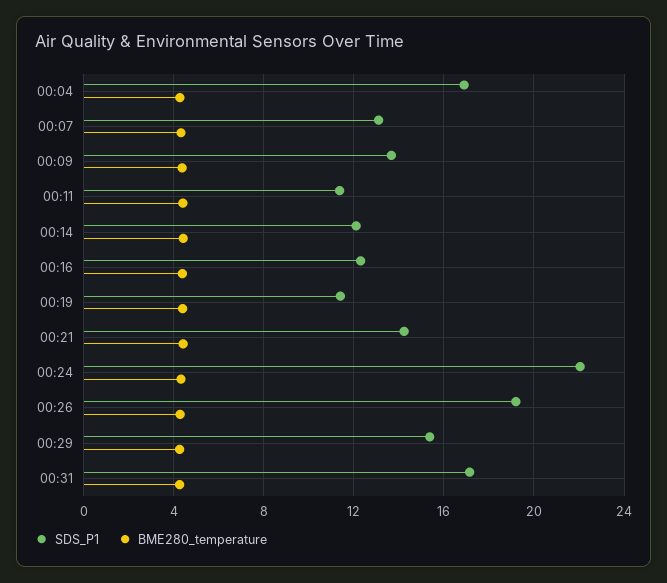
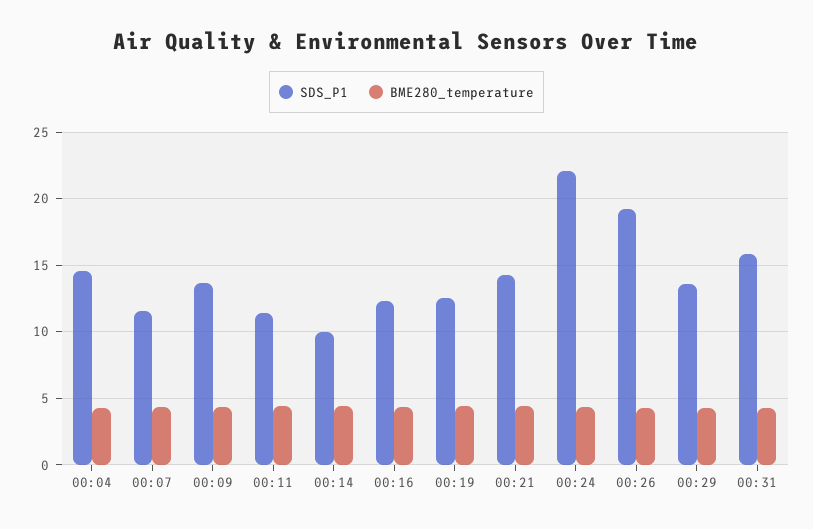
SDS_P1, 00:04: 17 -> 14.5
SDS_P1, 00:07: 13 -> 11.5
SDS_P1, 00:14: 12 -> 10
SDS_P1, 00:19: 11.5 -> 12.5
SDS_P1, 00:29: 15.5 -> 13.5
SDS_P1, 00:31: 17 -> 16

